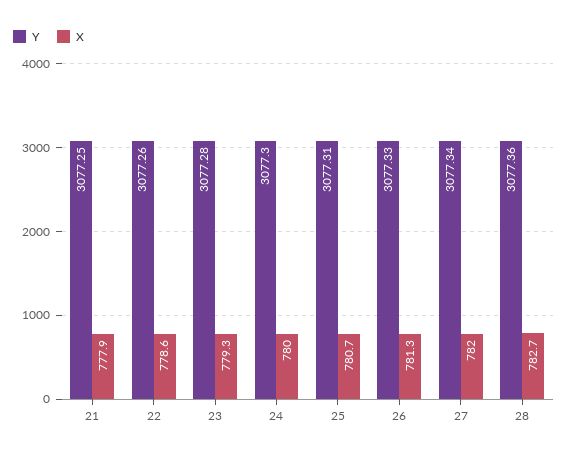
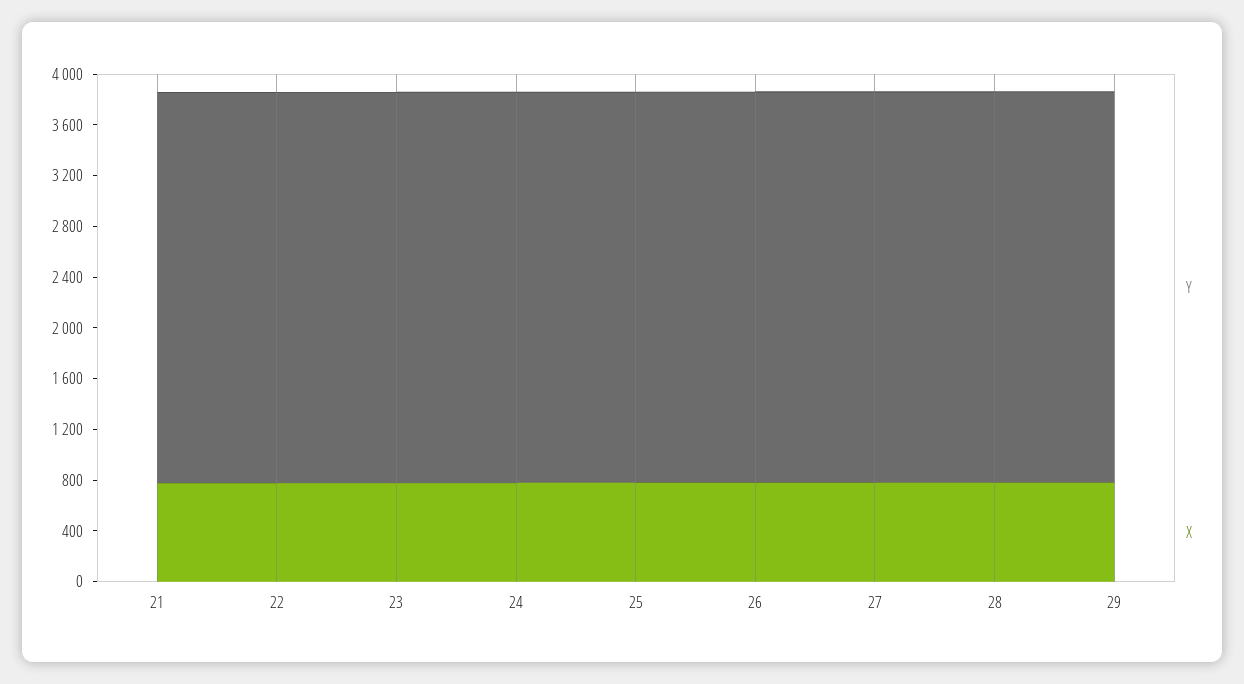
Y, 29: none -> 3100
X, 29: none -> 800

